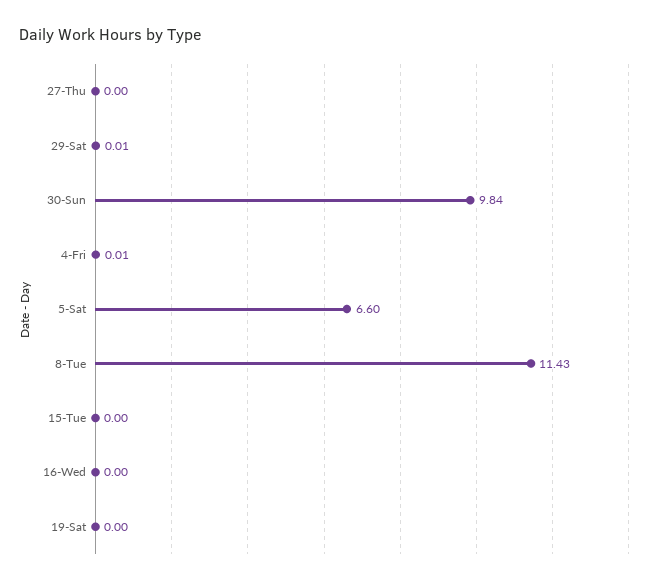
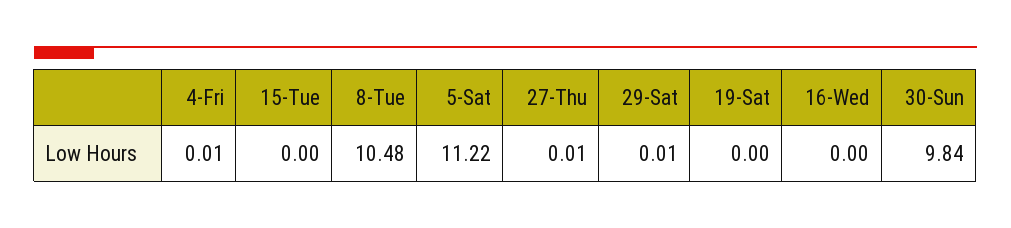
27-Thu: 0 -> 0.01
5-Sat: 6.6 -> 11.22
8-Tue: 11.43 -> 10.48

